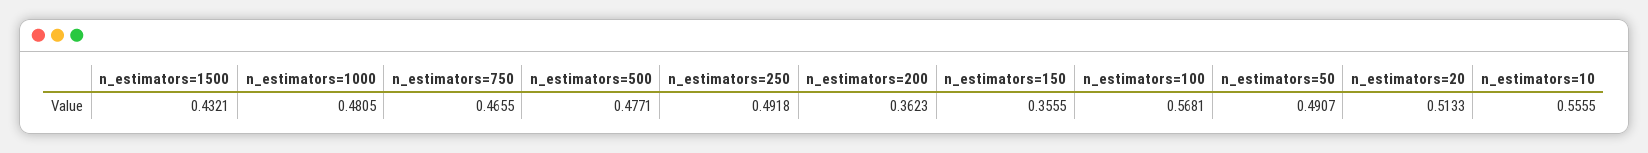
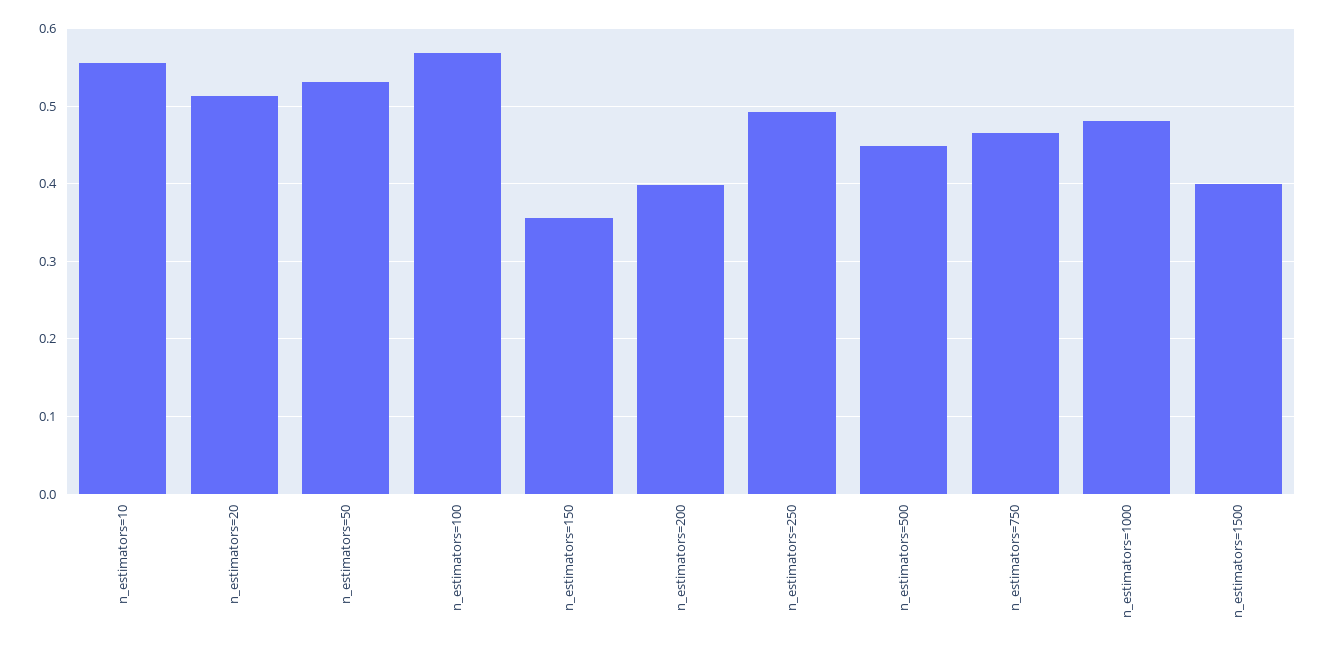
n_estimators=1500: 0.4321 -> 0.4
n_estimators=500: 0.4771 -> 0.45
n_estimators=200: 0.3623 -> 0.4
n_estimators=50: 0.4907 -> 0.53

